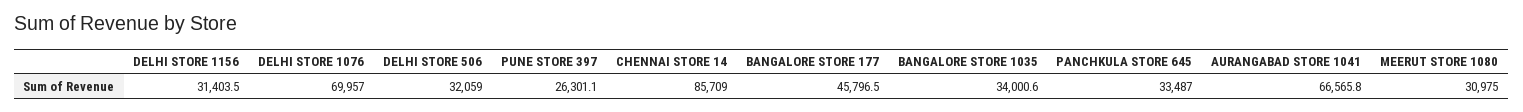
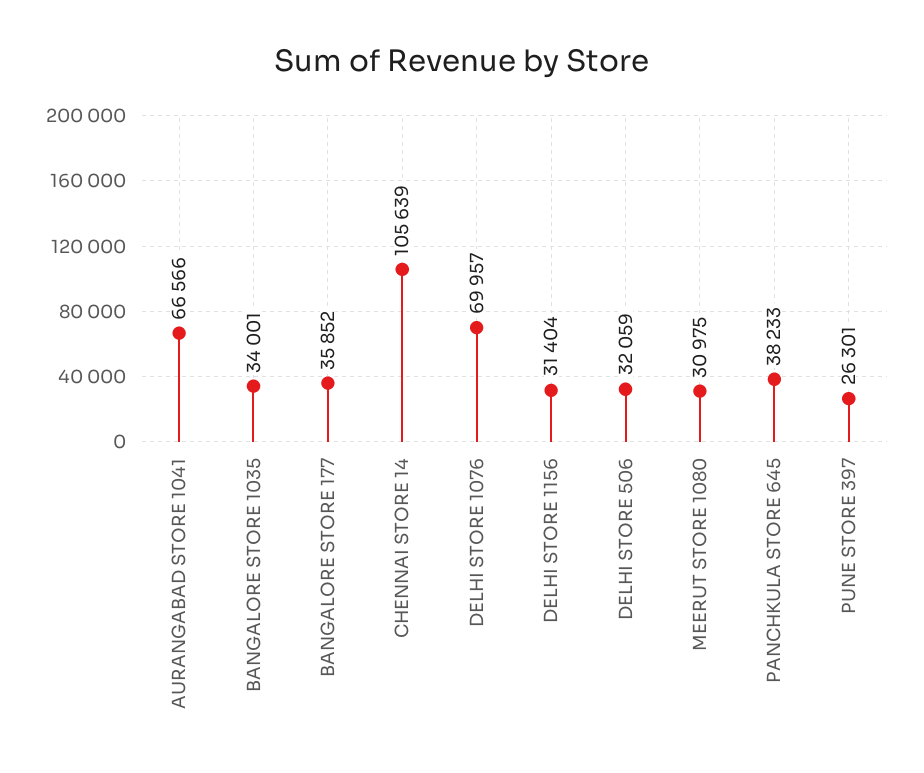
CHENNAI STORE 14: 85709 -> 105639
BANGALORE STORE 177: 45796.5 -> 35852
PANCHKULA STORE 645: 33487 -> 38233

